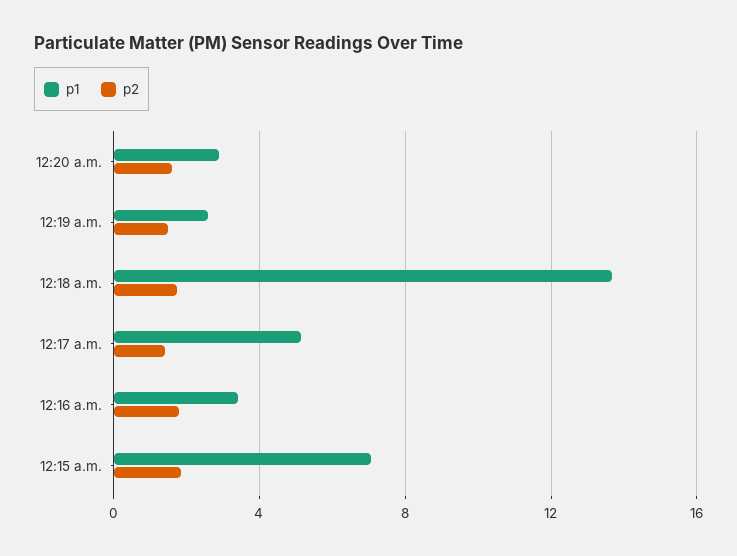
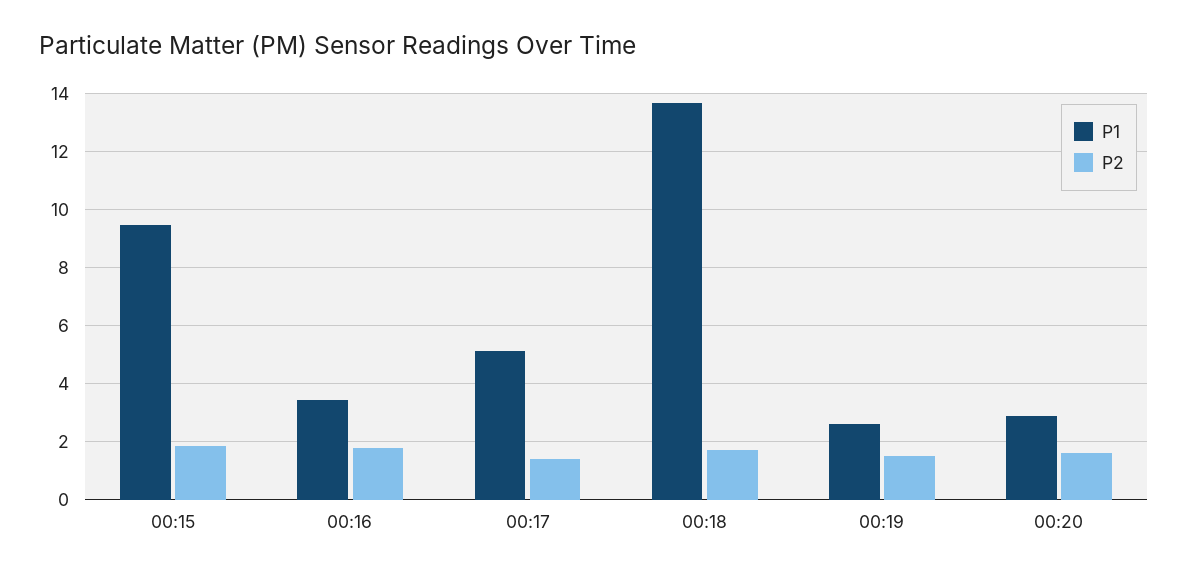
p1, 12:15 a.m.: 7 -> 9.5

